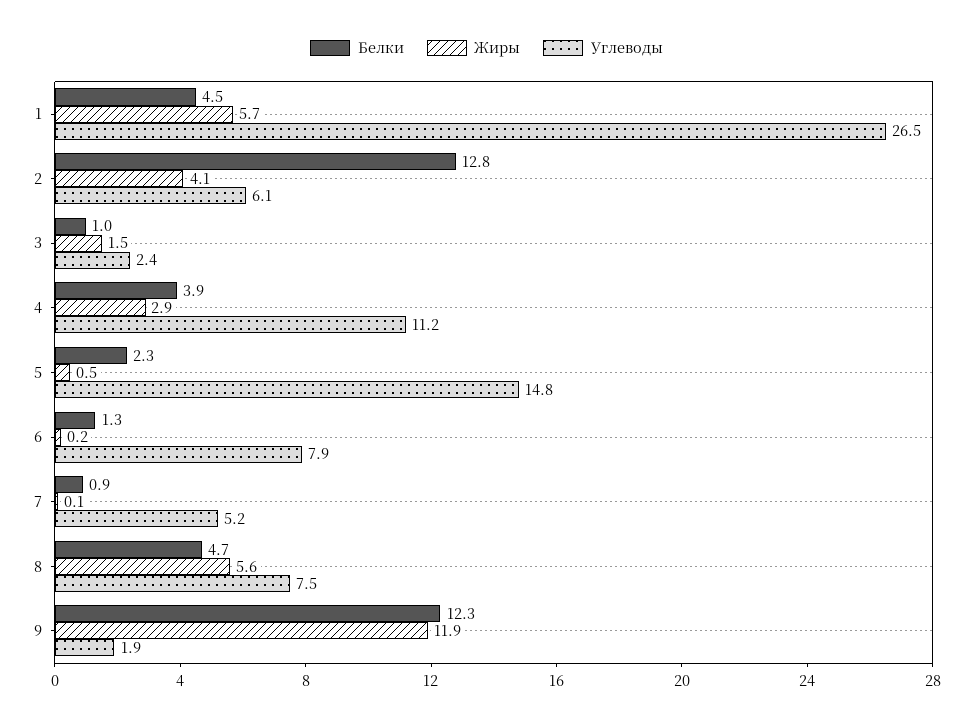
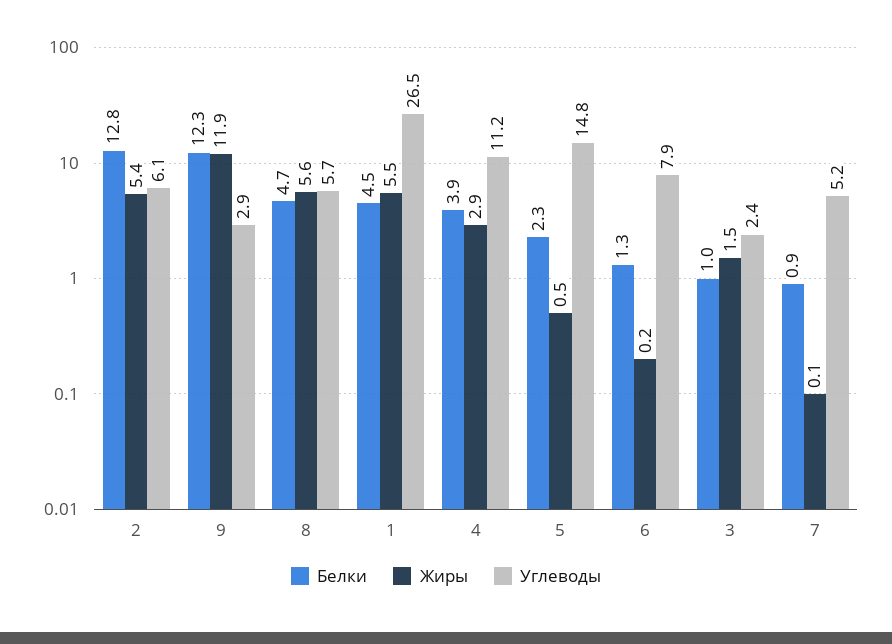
Жиры, 1: 5.7 -> 5.5
Жиры, 2: 4.1 -> 5.4
Углеводы, 8: 7.5 -> 5.7
Углеводы, 9: 1.9 -> 2.9

